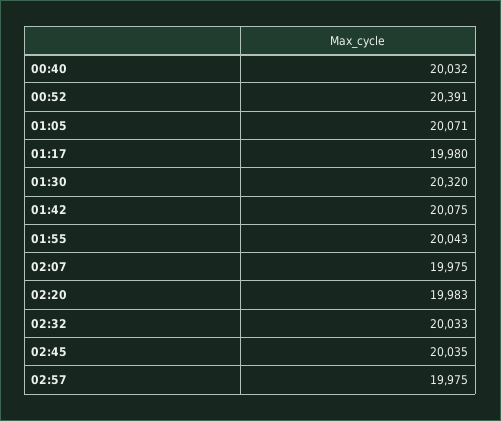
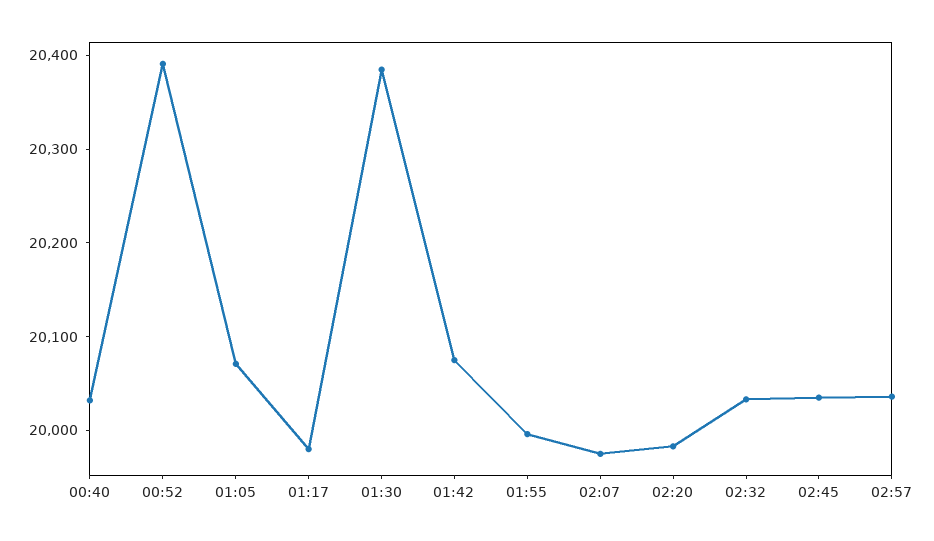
01:30: 20320 -> 20380
01:55: 20043 -> 20000
02:57: 19975 -> 20040

